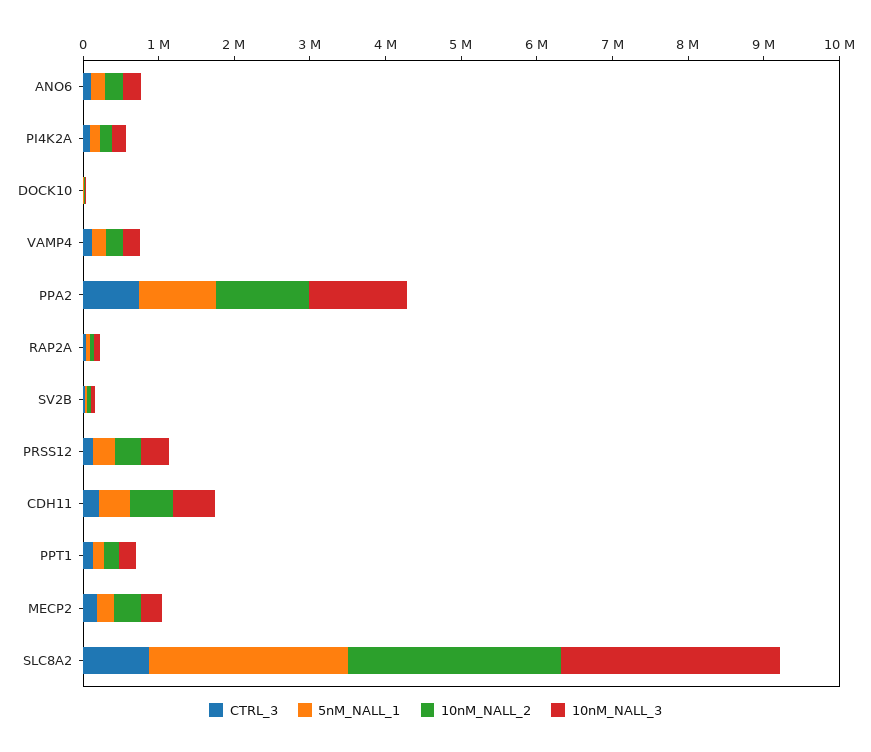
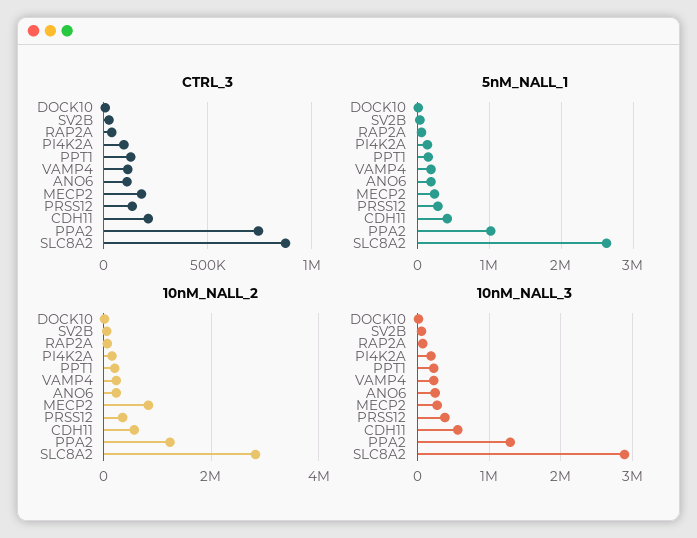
10nM_NALL_2, MECP2: 400000 -> 800000

